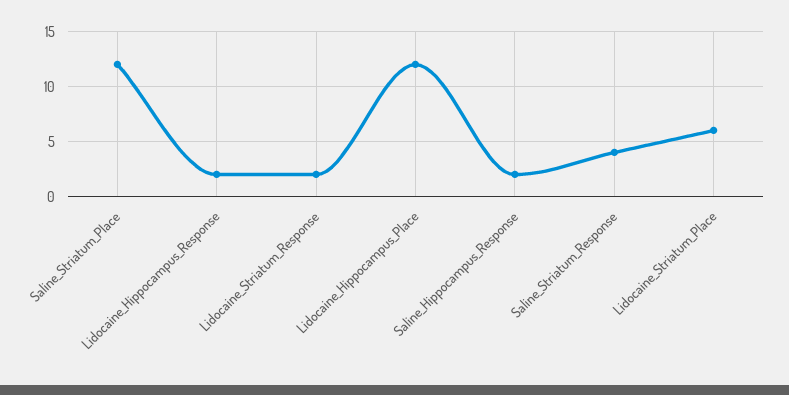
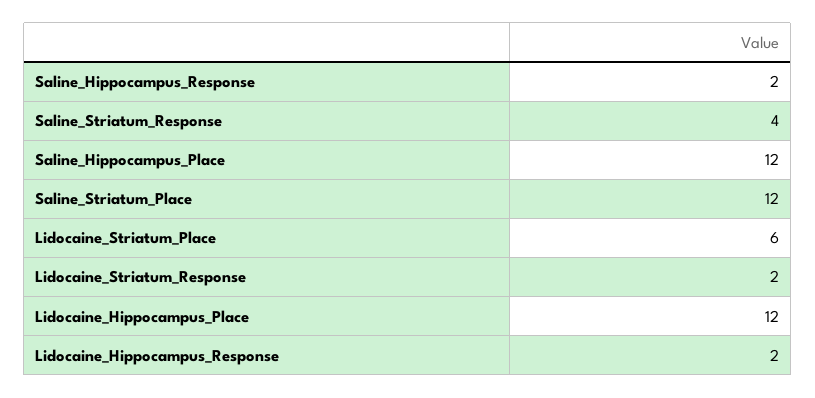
Saline_Hippocampus_Place: none -> 12

